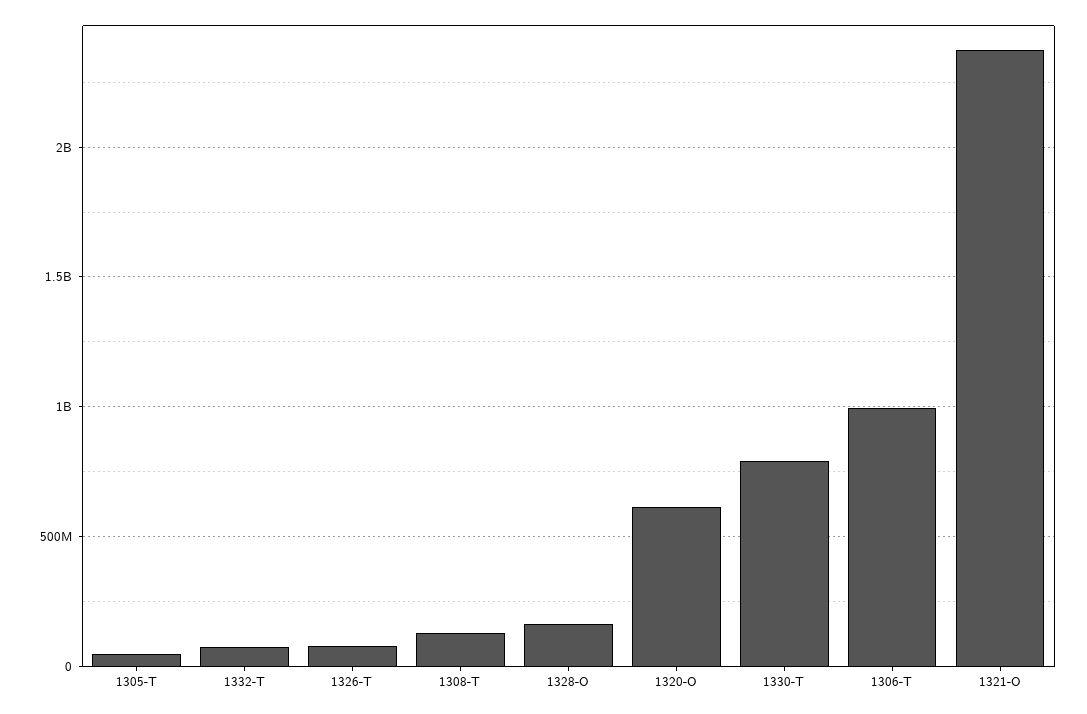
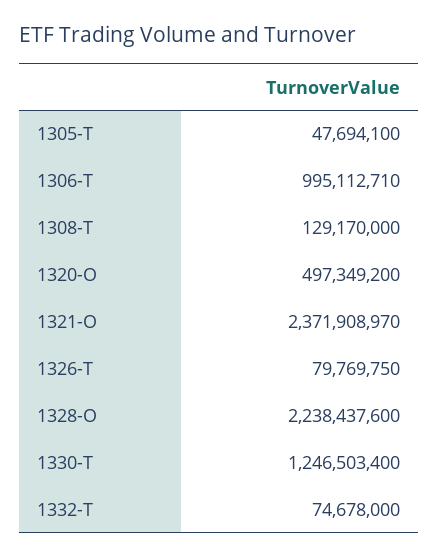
1328-O: 150000000 -> 2238437600
1320-O: 600000000 -> 497349200
1330-T: 800000000 -> 1246503400

